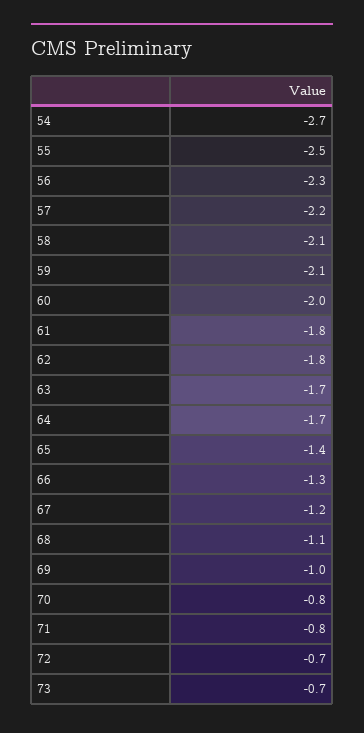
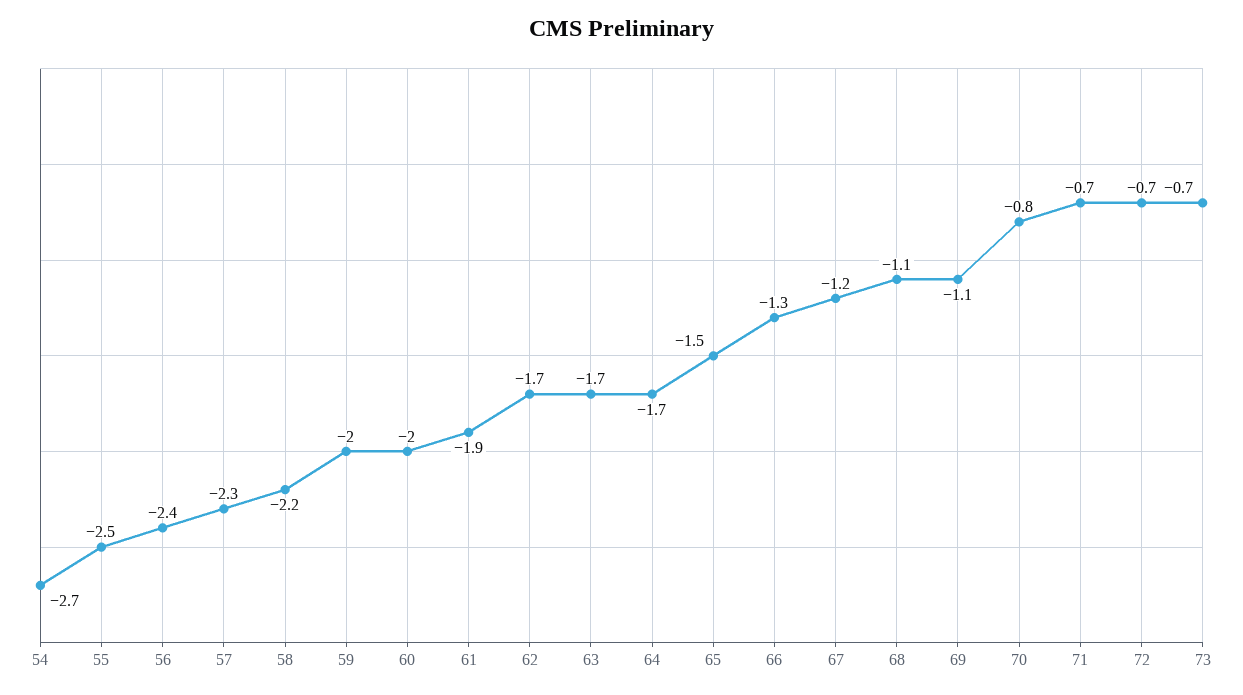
56: -2.3 -> -2.4
57: -2.2 -> -2.3
58: -2.1 -> -2.2
59: -2.1 -> -2
61: -1.8 -> -1.9
62: -1.8 -> -1.7
65: -1.4 -> -1.5
69: -1 -> -1.1
71: -0.8 -> -0.7

